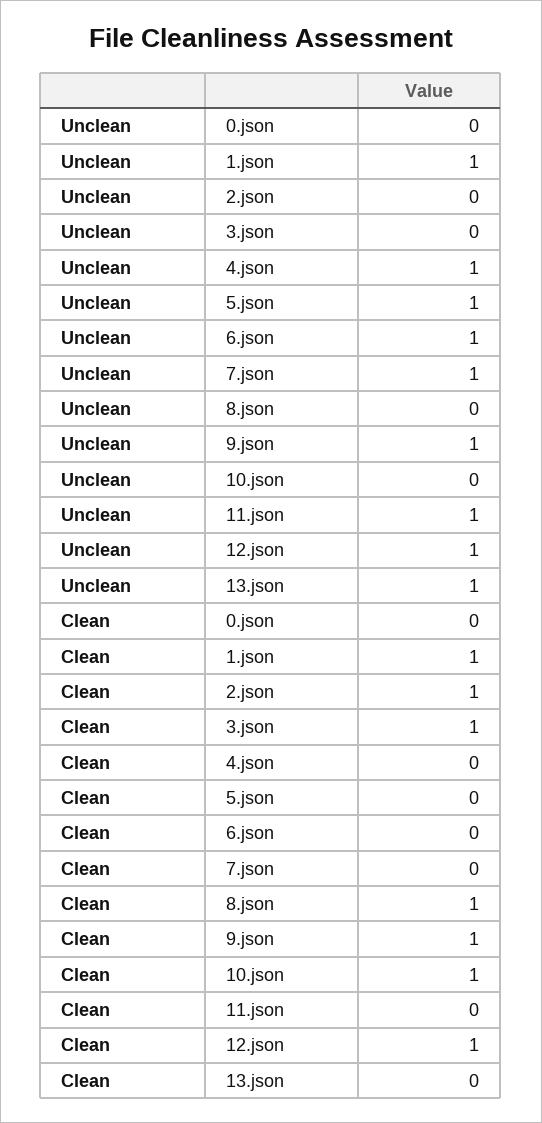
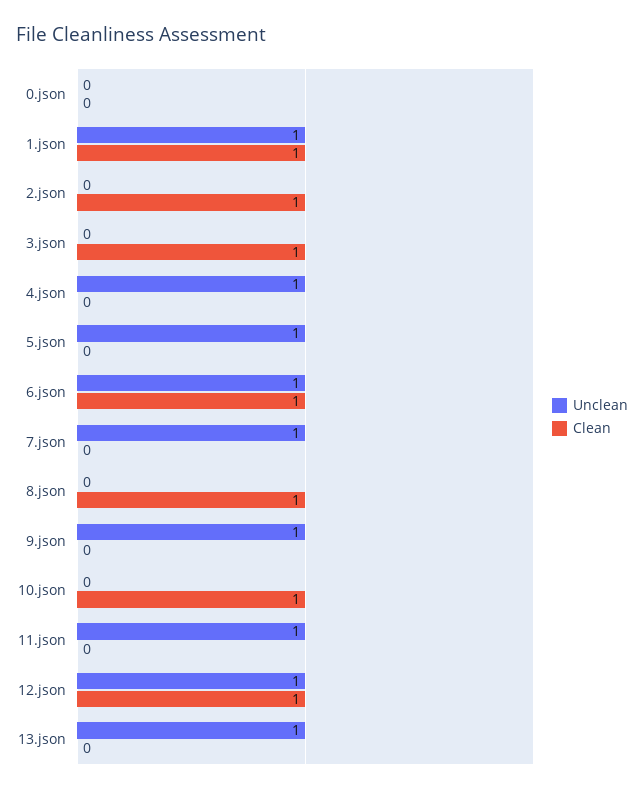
Clean, 6.json: 0 -> 1
Clean, 9.json: 1 -> 0

